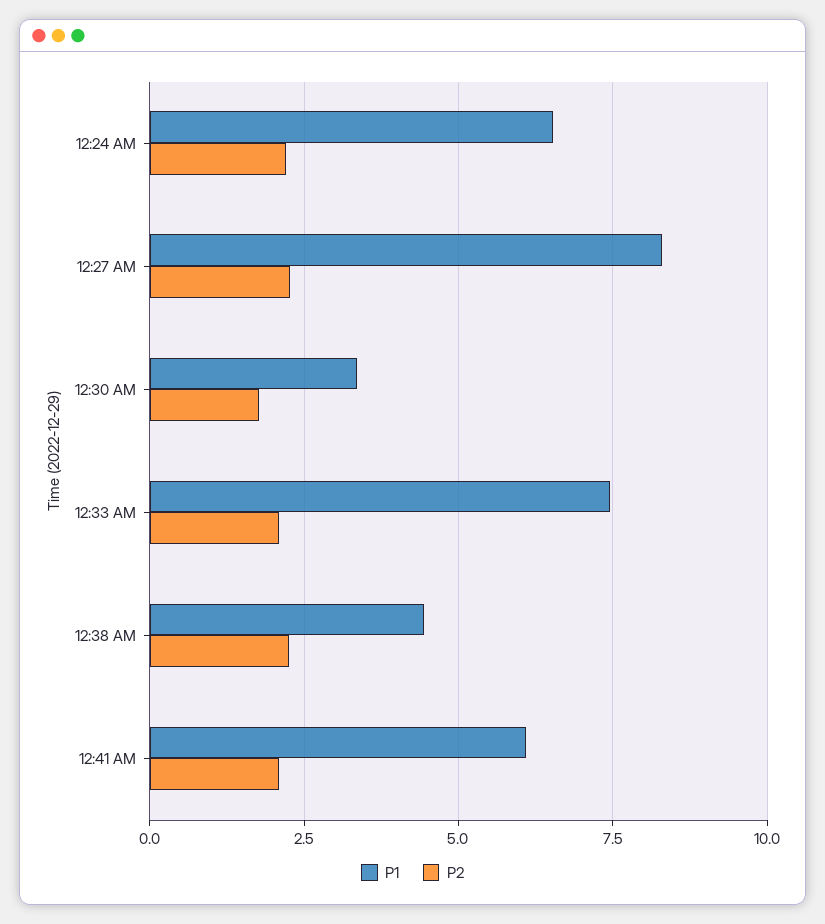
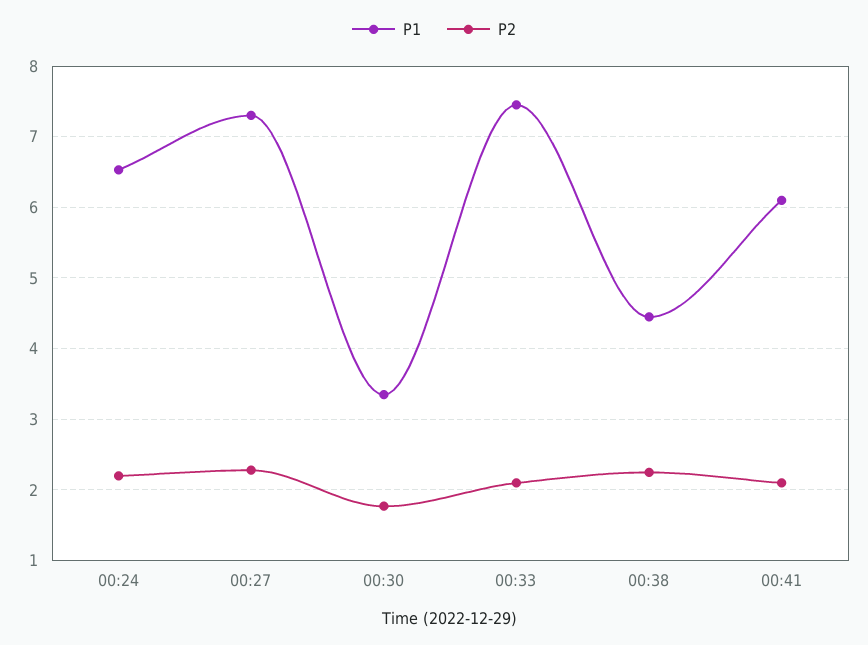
P1, 12:27 AM: 8.25 -> 7.3

